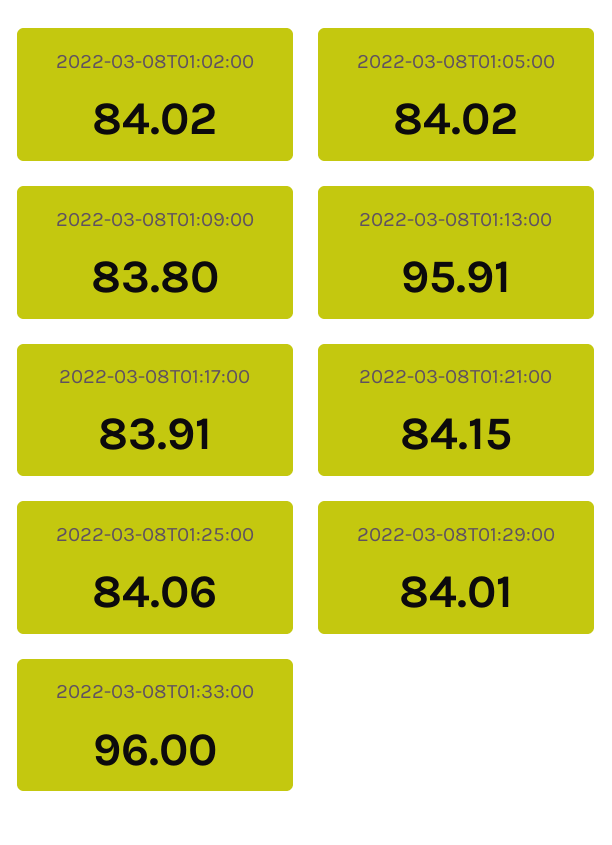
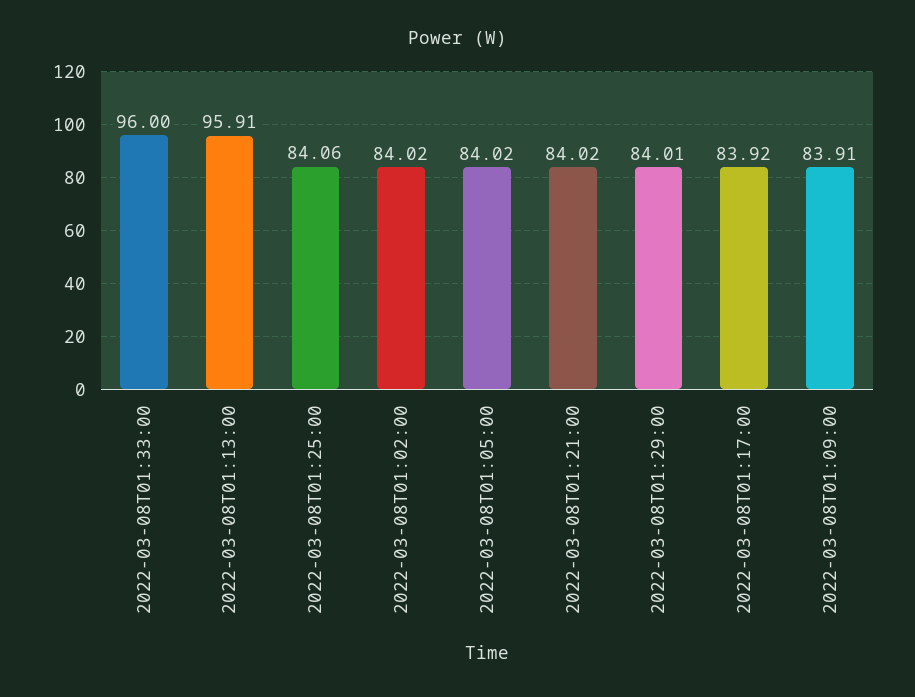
2022-03-08T01:09:00: 83.8 -> 83.91
2022-03-08T01:17:00: 83.91 -> 83.92
2022-03-08T01:21:00: 84.15 -> 84.02

